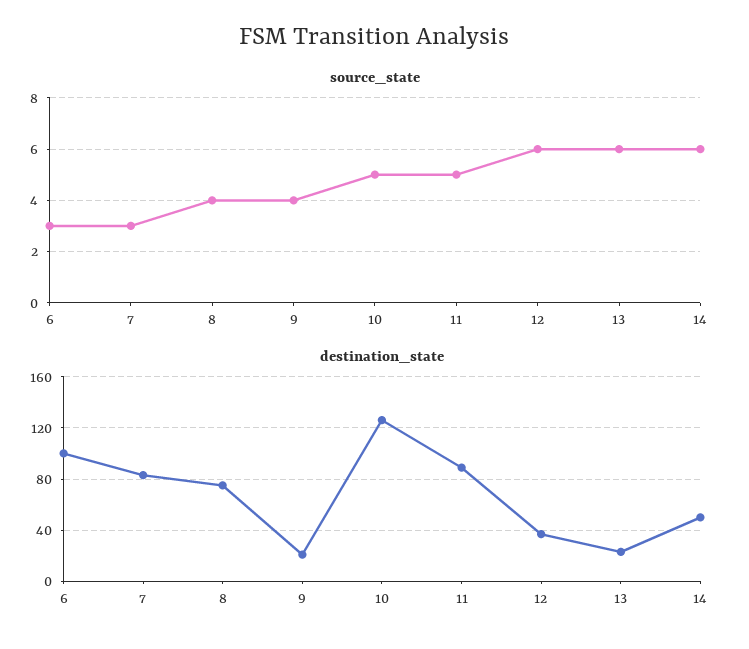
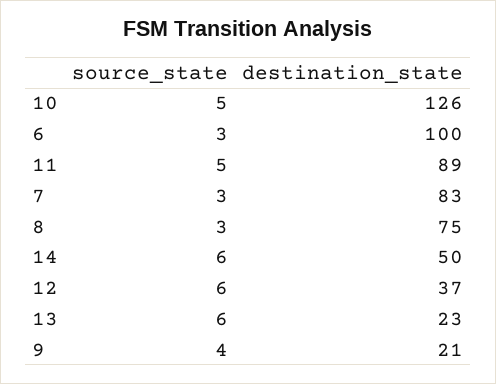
source_state, 8: 4 -> 3

